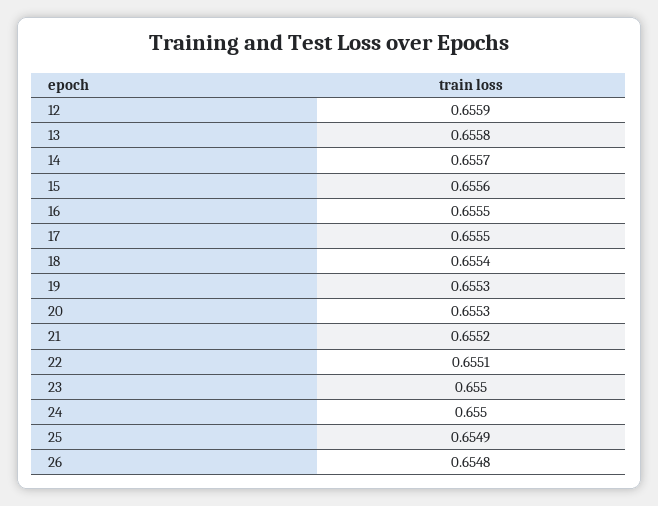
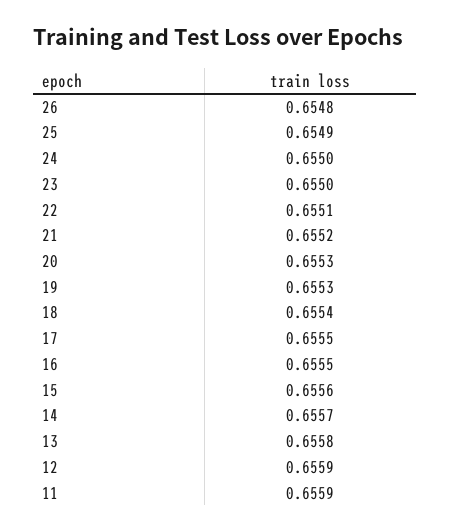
11: none -> 0.6559

